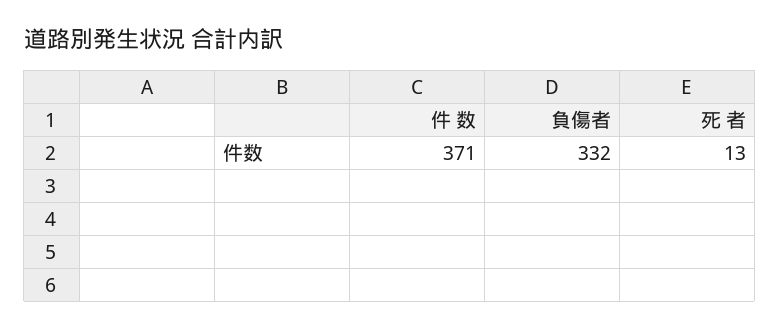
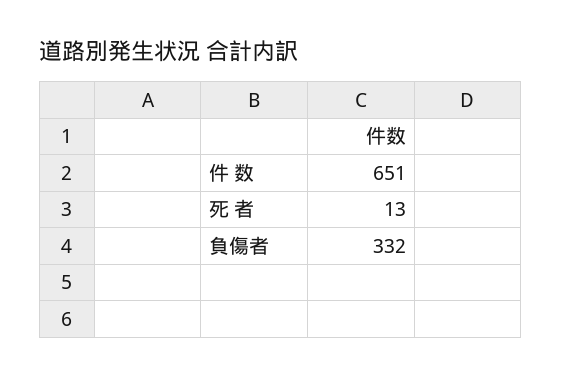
件 数: 371 -> 651

